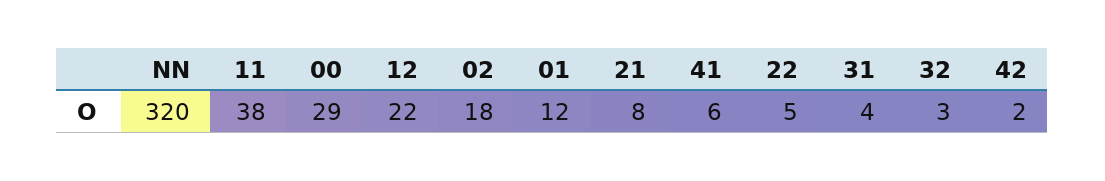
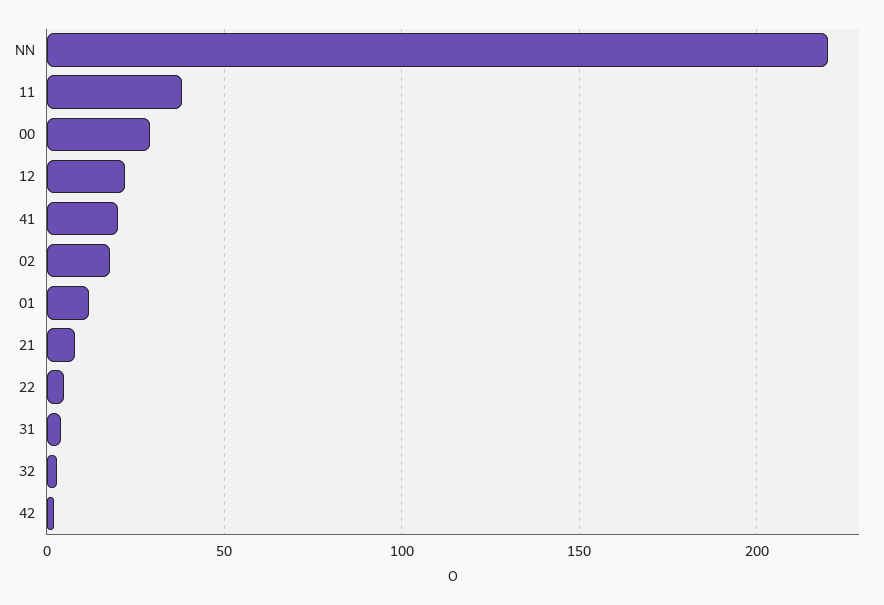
NN: 320 -> 220
41: 6 -> 20

